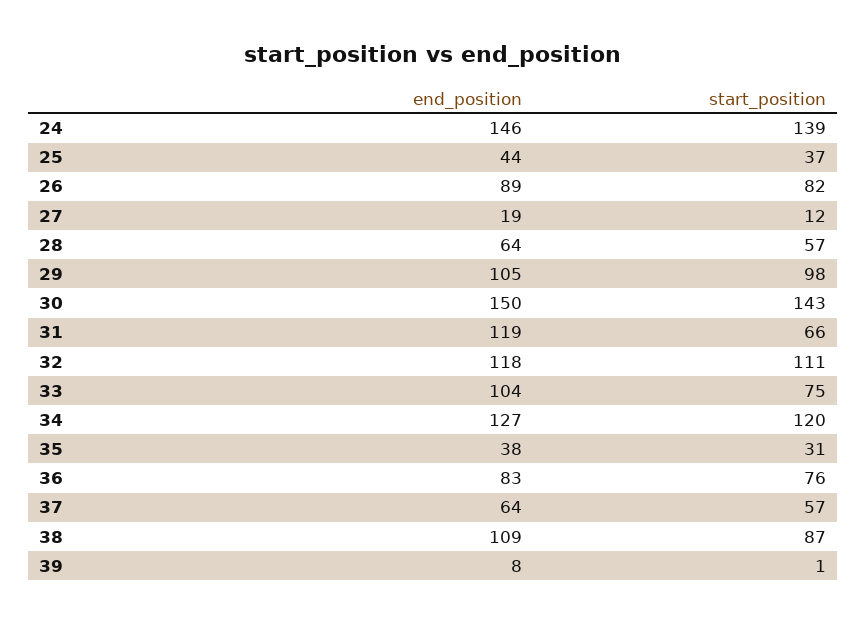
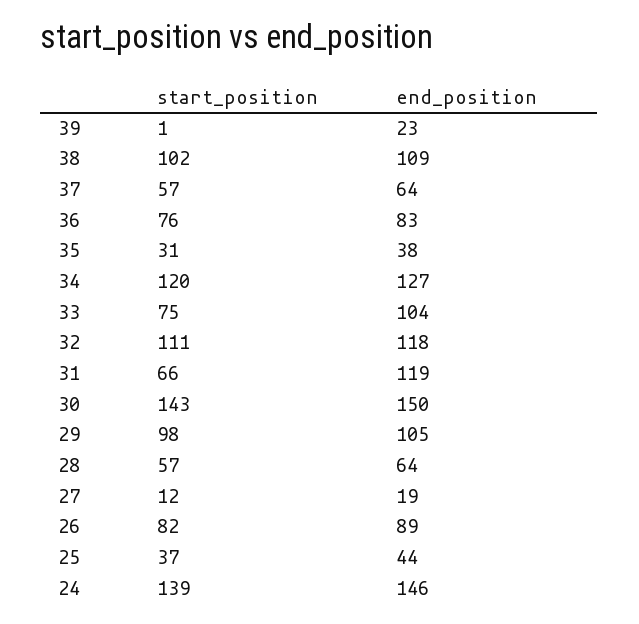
start_position, 38: 87 -> 102
end_position, 39: 8 -> 23

